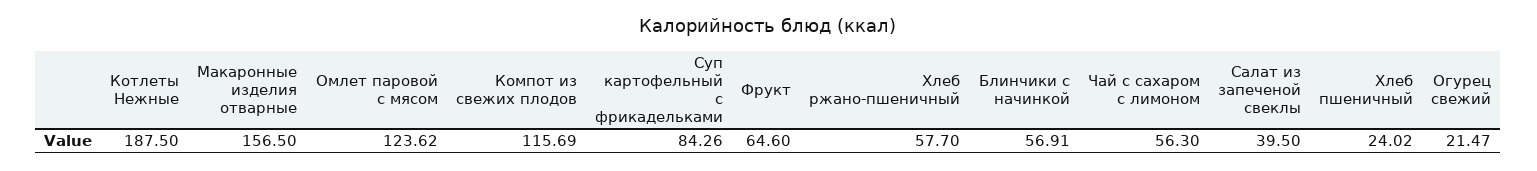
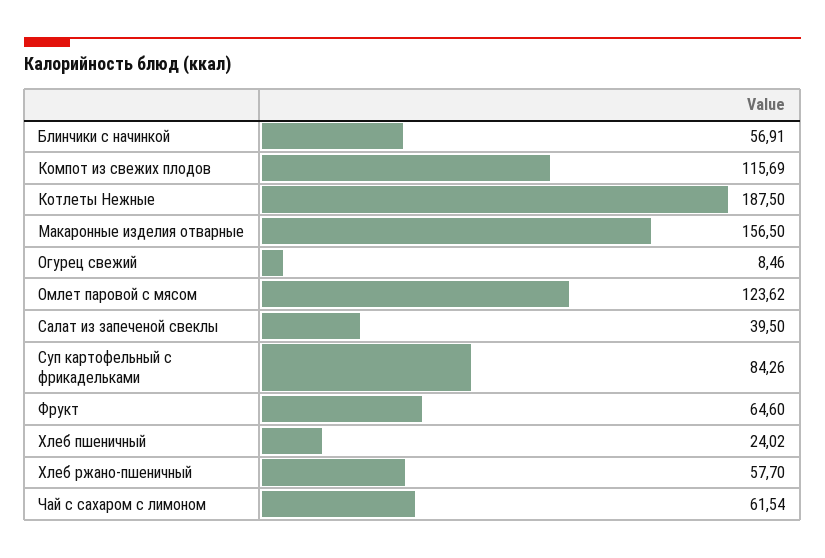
Чай с сахаром с лимоном: 56.3 -> 61.54
Огурец свежий: 21.47 -> 8.46

